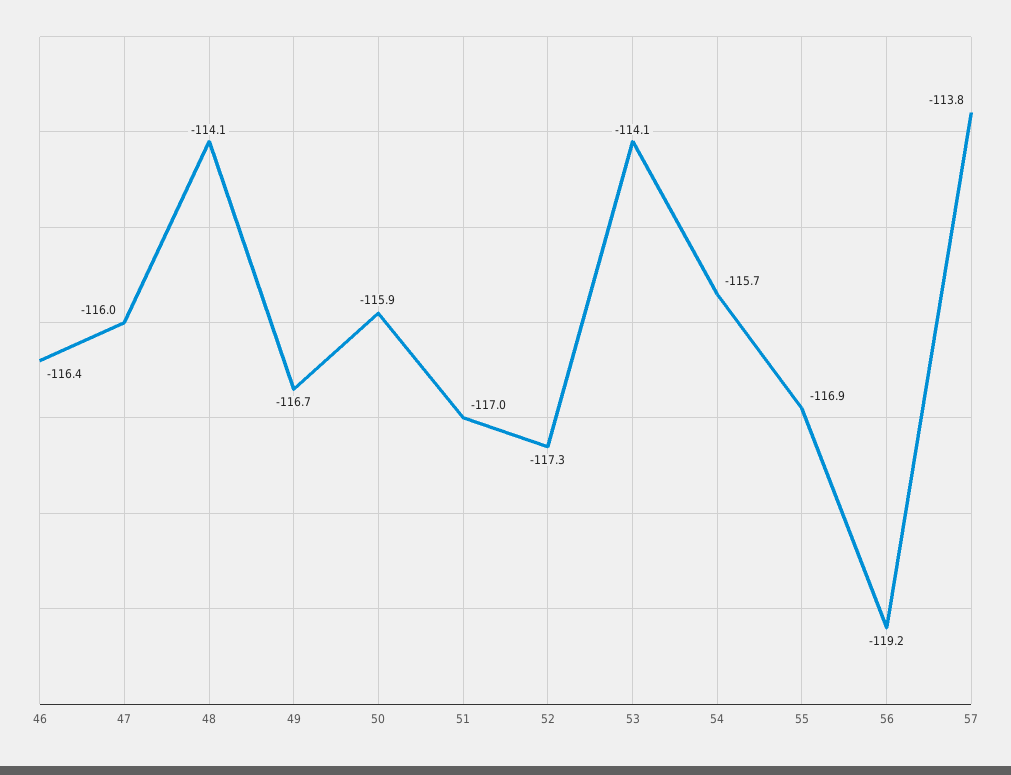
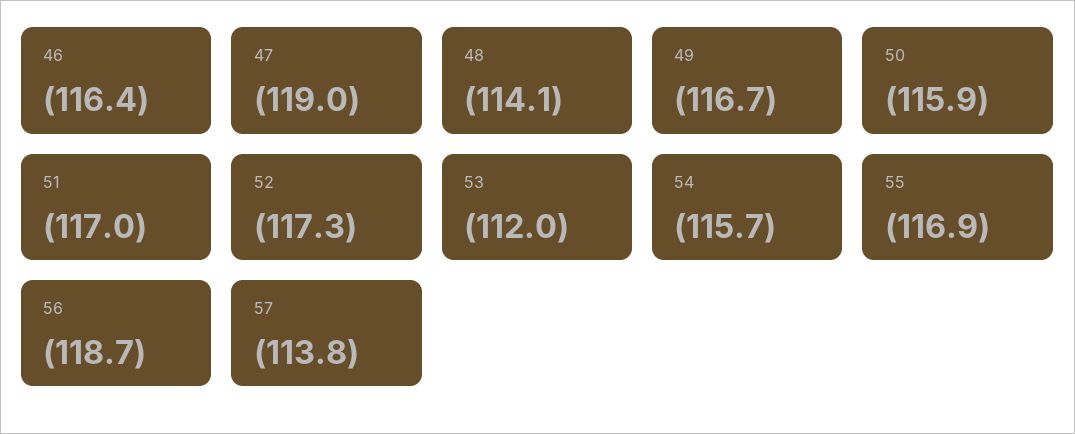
47: -116 -> -119
53: -114.1 -> -112
56: -119.2 -> -118.7

